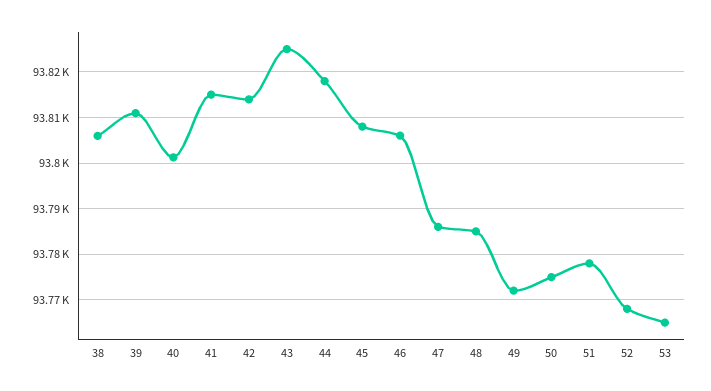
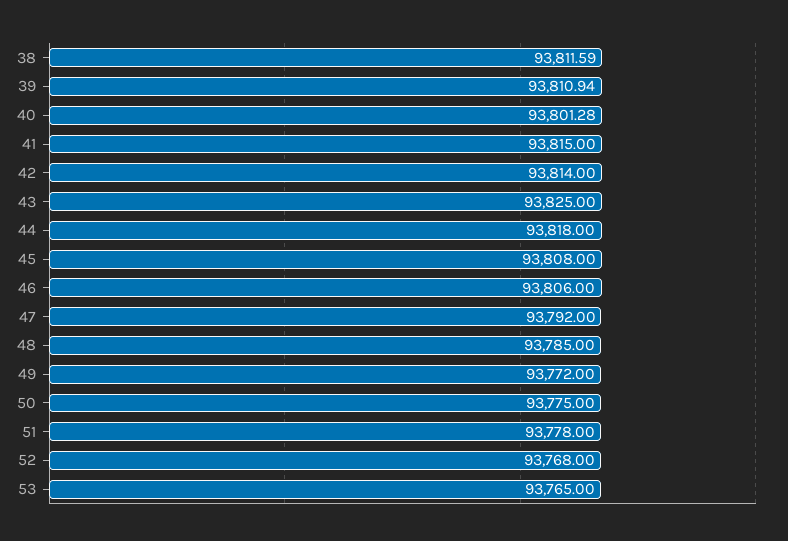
38: 93806 -> 93811.59
47: 93786 -> 93792

